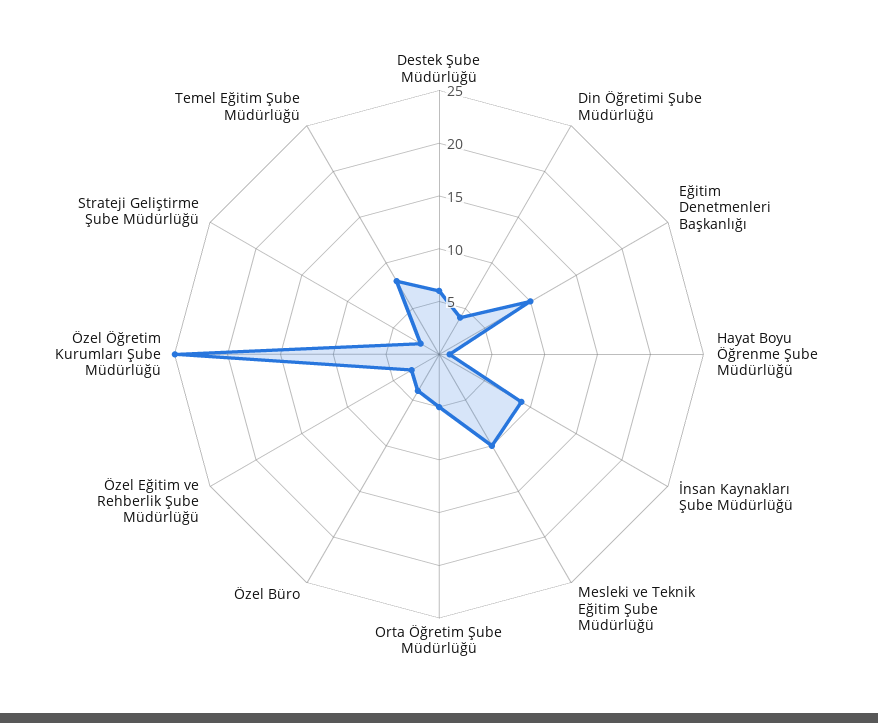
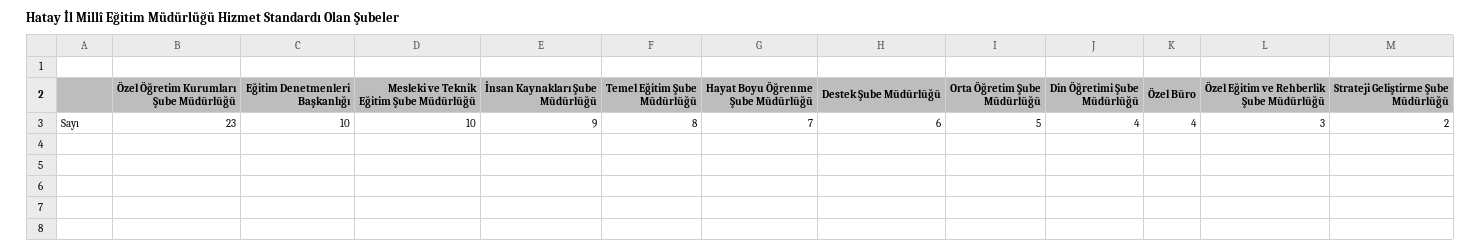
Hayat Boyu Öğrenme Şube Müdürlüğü: 1 -> 7
Özel Öğretim Kurumları Şube Müdürlüğü: 25 -> 23

